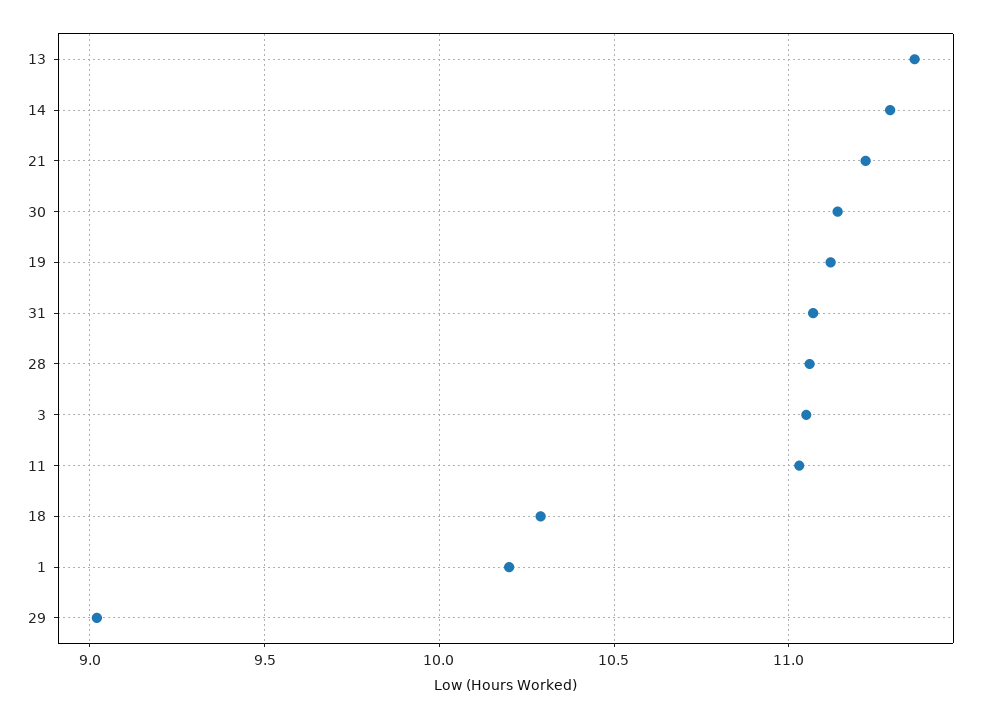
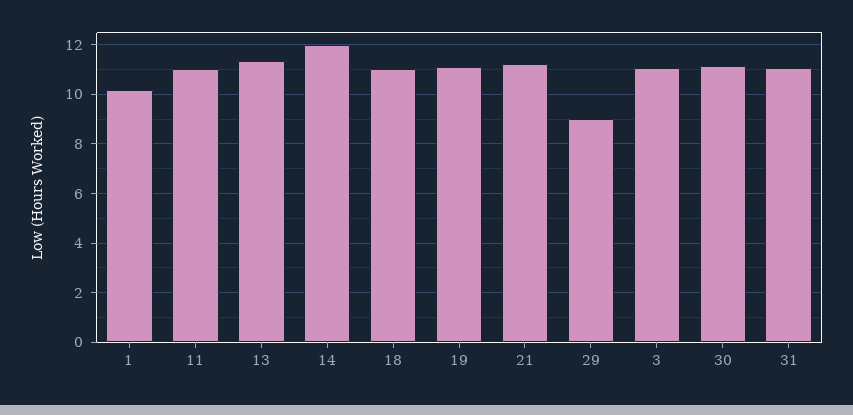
14: 11.3 -> 12
28: 11.05 -> none
18: 10.3 -> 11

